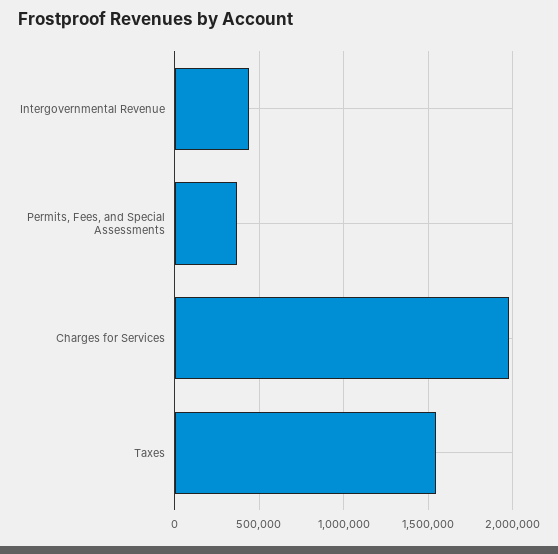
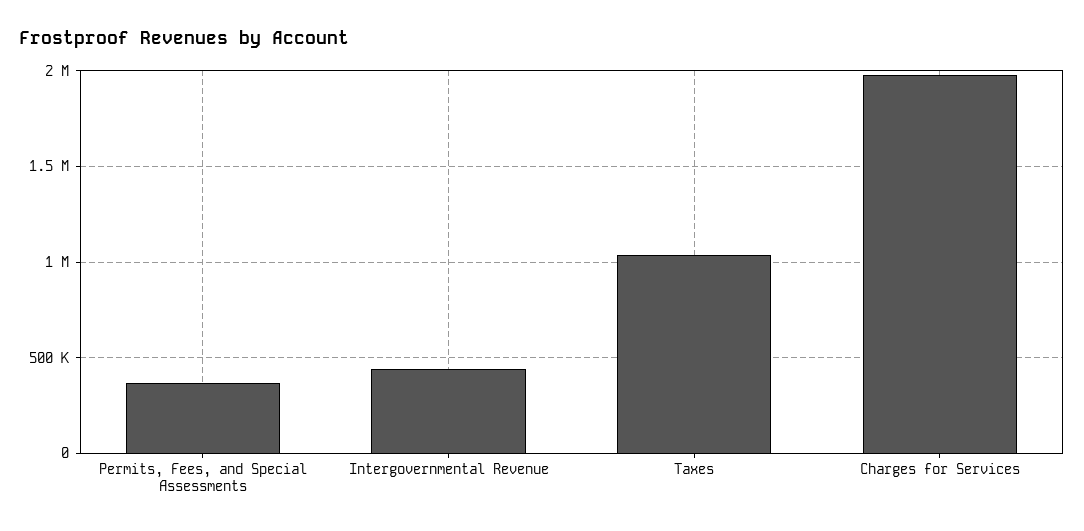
Taxes: 1550000 -> 1050000

